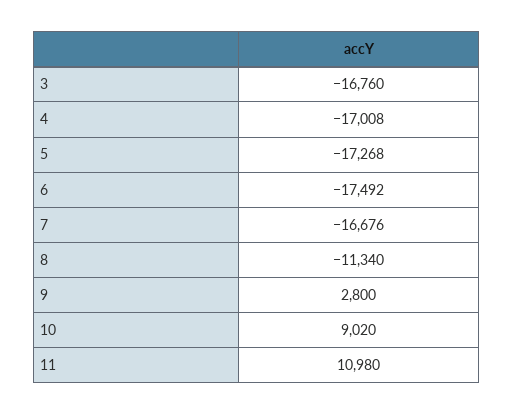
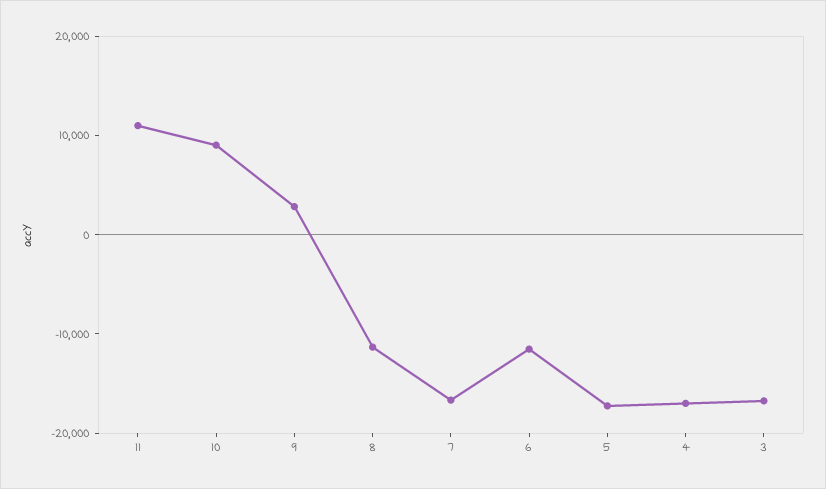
6: -17492 -> -12000

